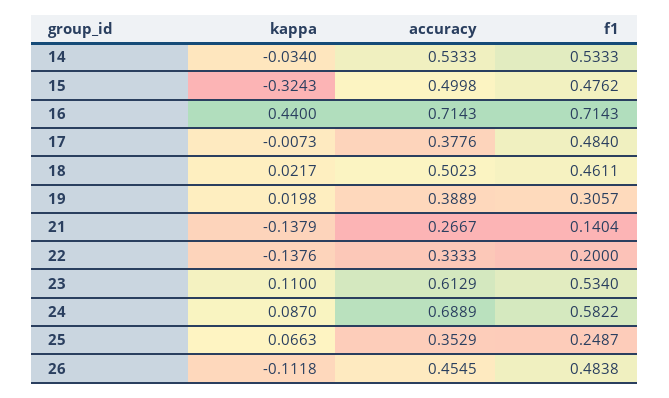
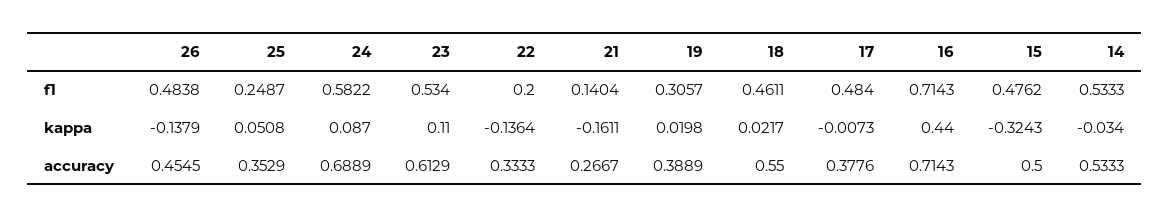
accuracy, 15: 0.4998 -> 0.5
accuracy, 18: 0.5023 -> 0.55
kappa, 21: -0.1379 -> -0.1611
kappa, 22: -0.1376 -> -0.1364
kappa, 25: 0.0663 -> 0.0508
kappa, 26: -0.1118 -> -0.1379

